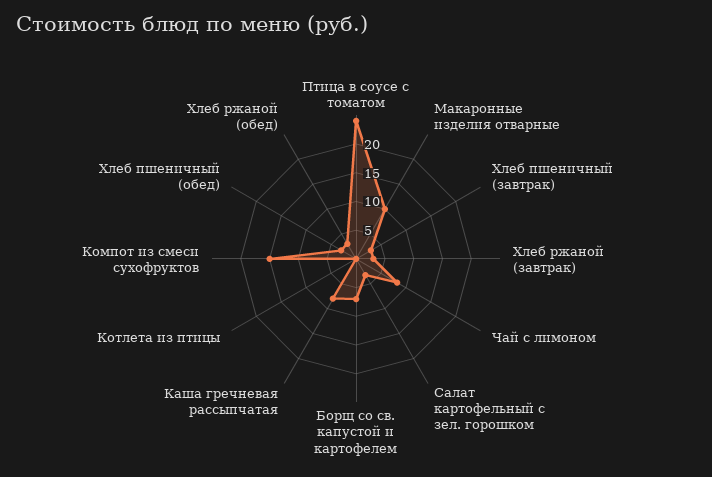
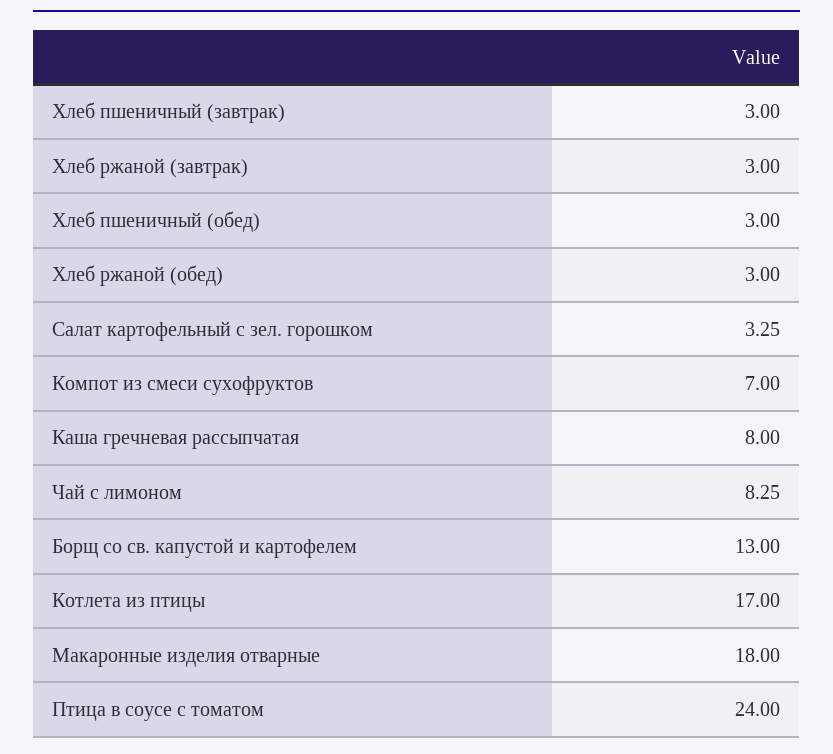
Макаронные изделия отварные: 10 -> 18
Борщ со св. капустой и картофелем: 7.5 -> 13
Котлета из птицы: 0 -> 17
Компот из смеси сухофруктов: 15 -> 7

